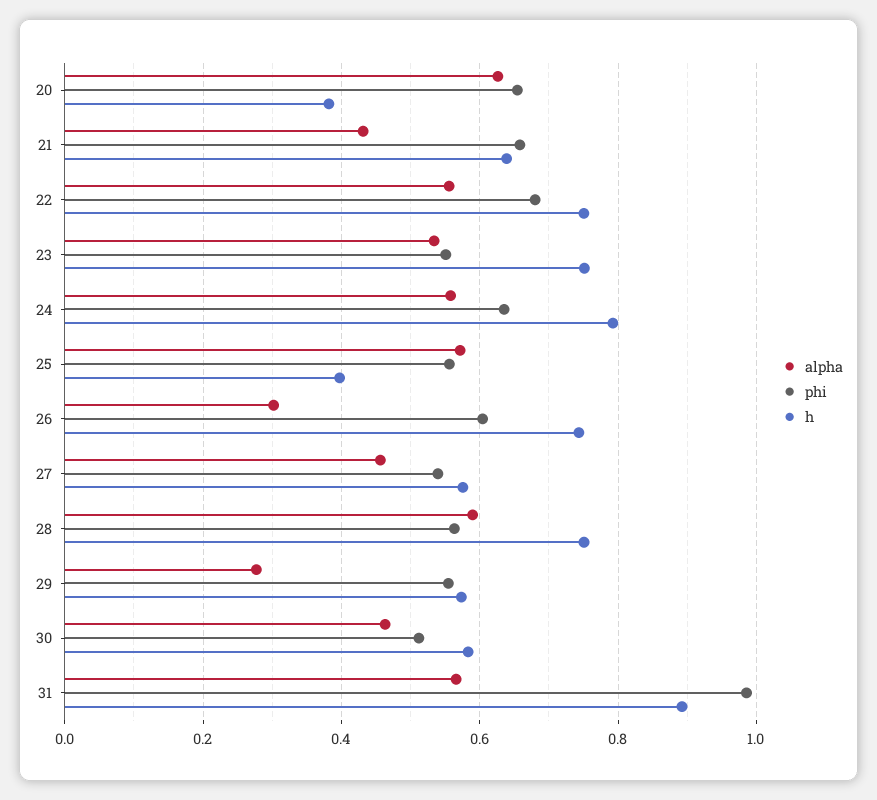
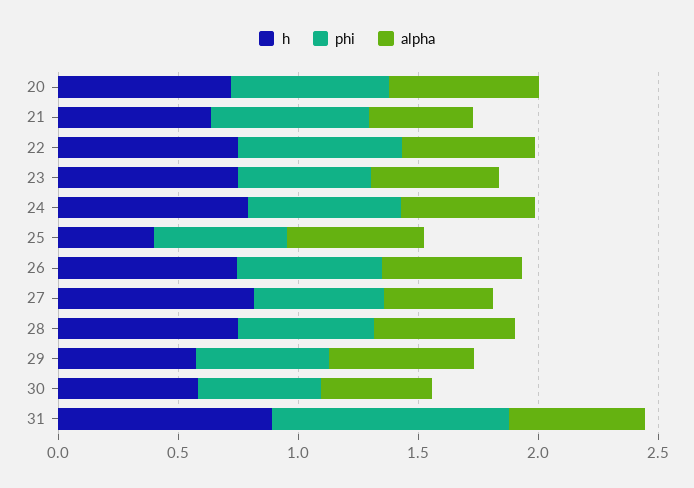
h, 20: 0.38 -> 0.7
alpha, 26: 0.3 -> 0.6
h, 27: 0.58 -> 0.8
alpha, 29: 0.28 -> 0.6

